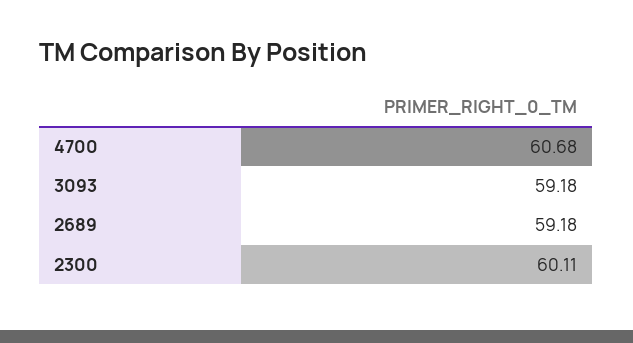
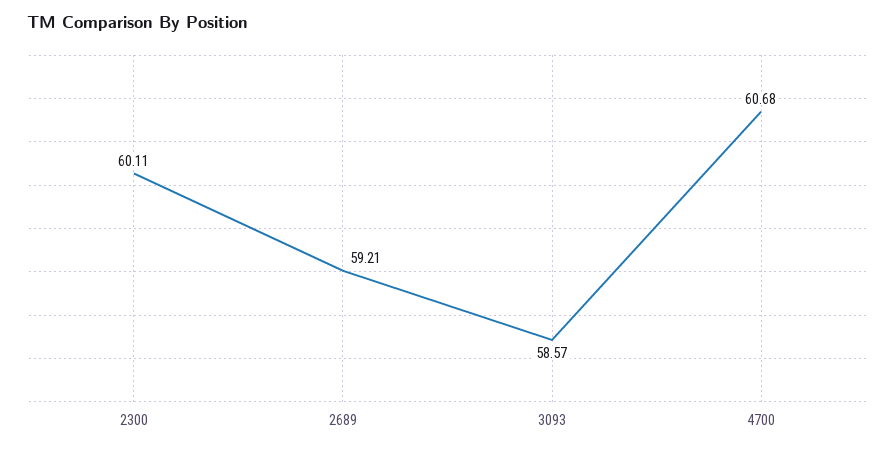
3093: 59.18 -> 58.57
2689: 59.18 -> 59.21

